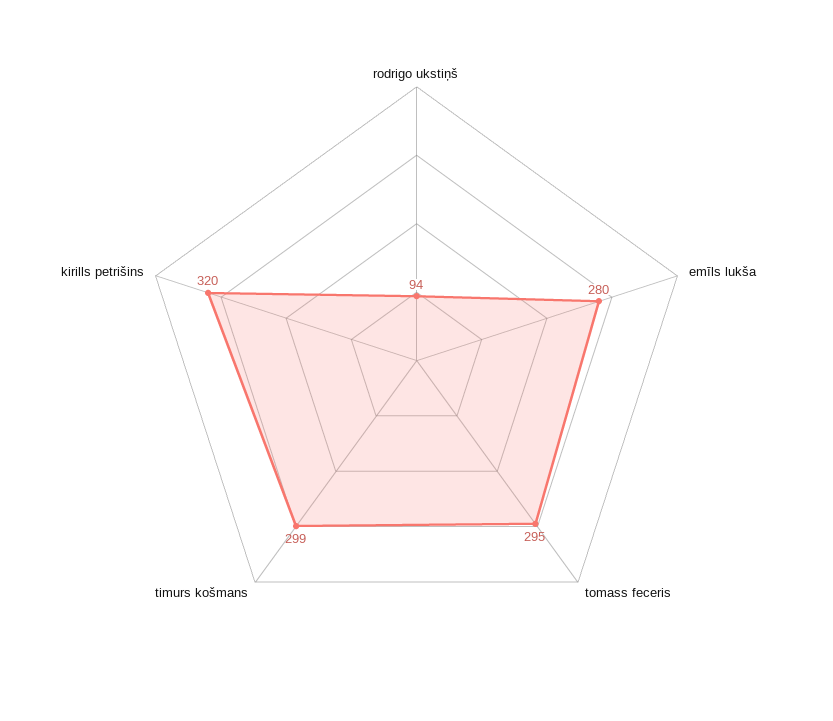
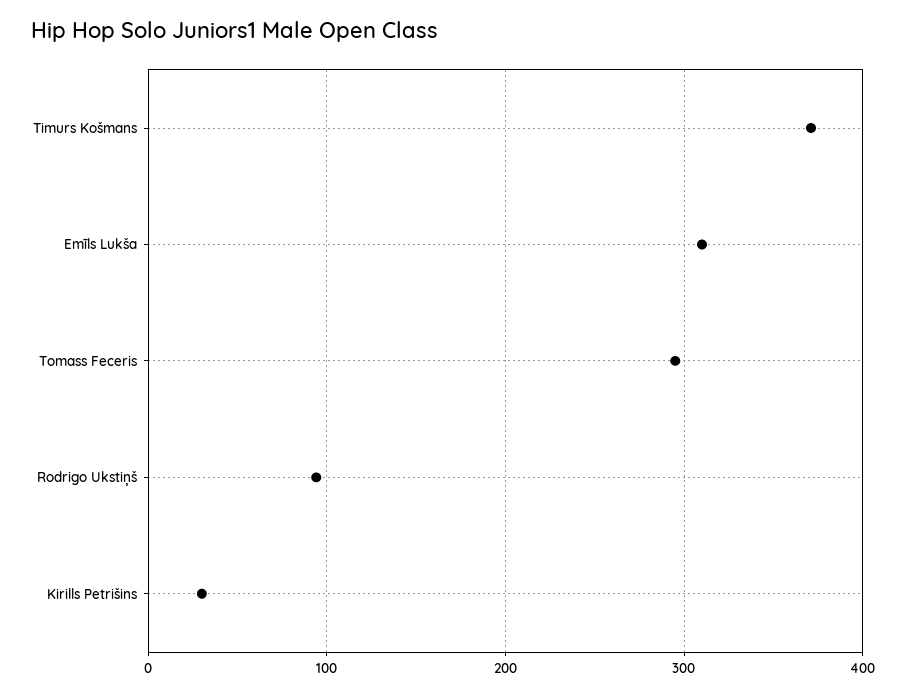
emīls lukša: 280 -> 310
timurs košmans: 299 -> 370
kirills petrišins: 320 -> 30

